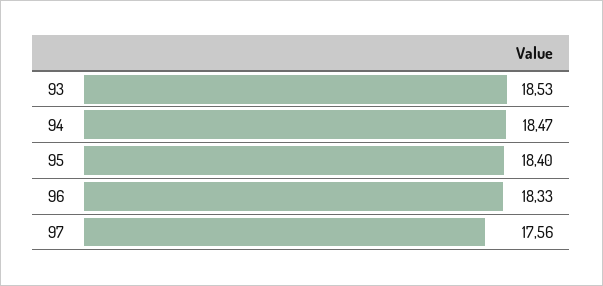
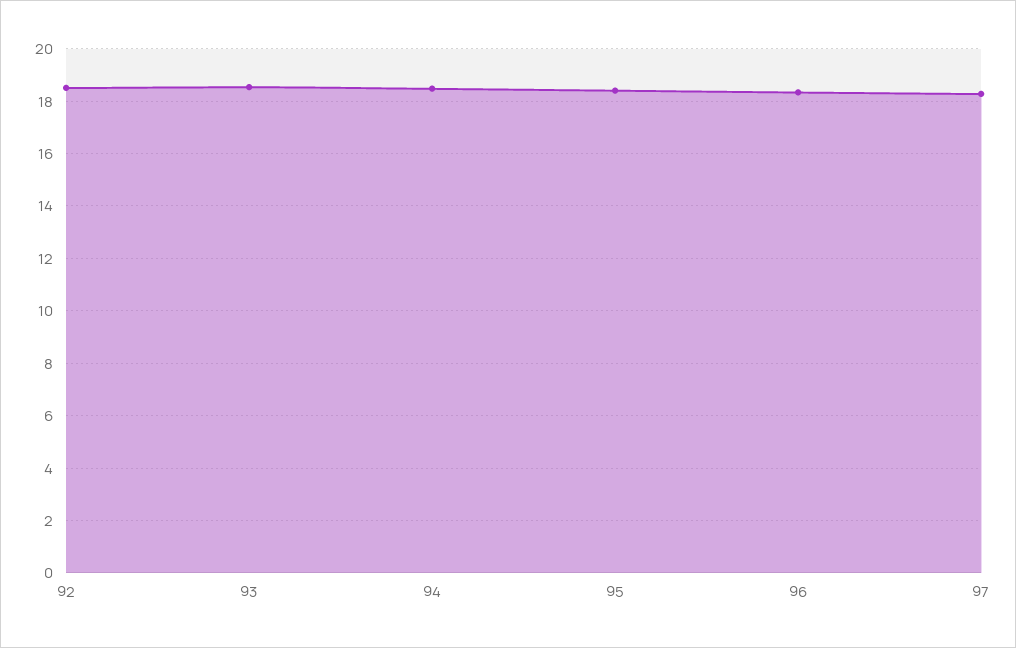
97: 17.56 -> 18.25
92: none -> 18.5

